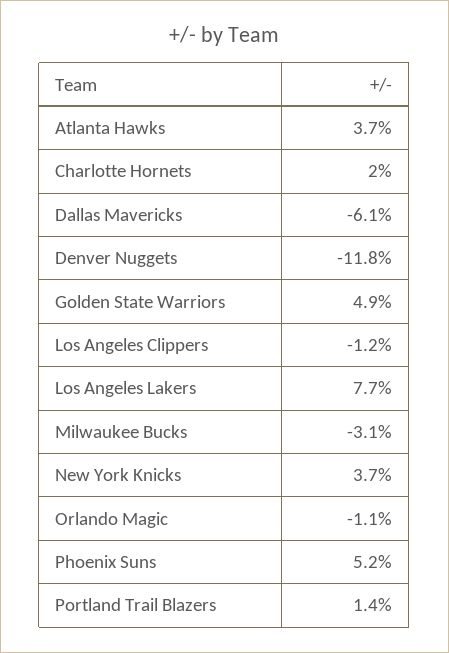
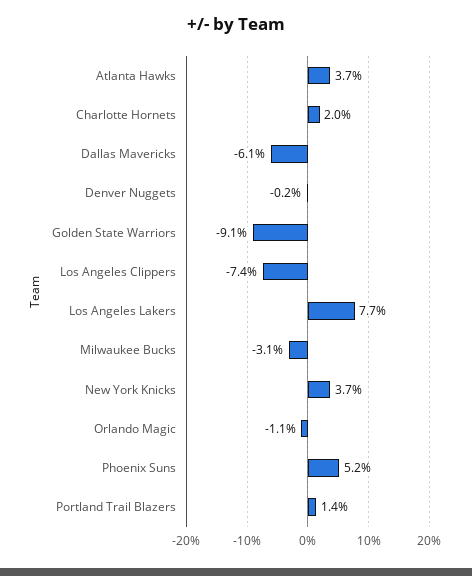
Denver Nuggets: -11.8 -> -0.2
Golden State Warriors: 4.9 -> -9.1
Los Angeles Clippers: -1.2 -> -7.4

